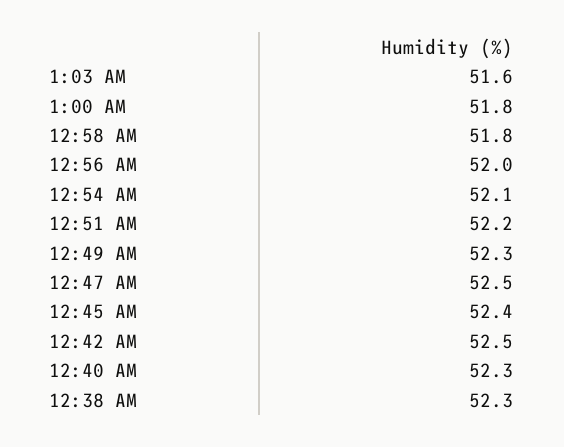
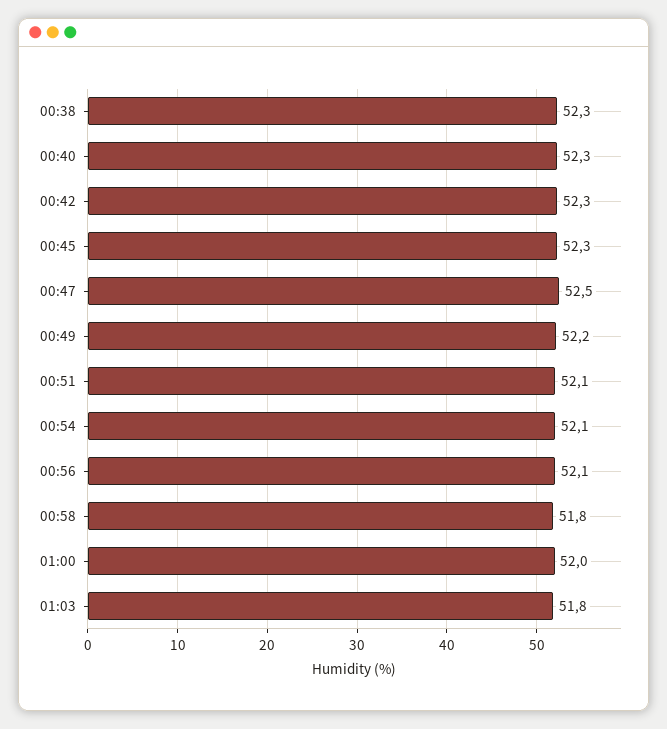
1:03 AM: 51.6 -> 51.8
1:00 AM: 51.8 -> 52
12:56 AM: 52 -> 52.1
12:51 AM: 52.2 -> 52.1
12:49 AM: 52.3 -> 52.2
12:45 AM: 52.4 -> 52.3
12:42 AM: 52.5 -> 52.3

